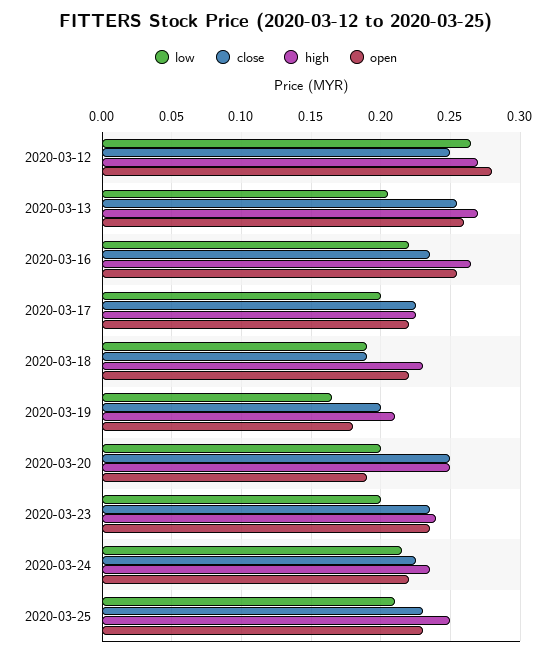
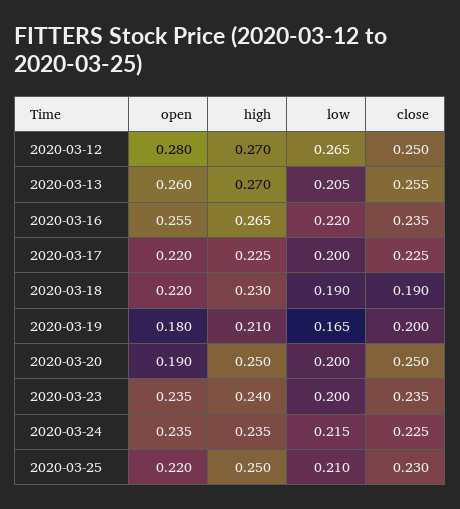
open, 2020-03-24: 0.22 -> 0.235
open, 2020-03-25: 0.23 -> 0.22

